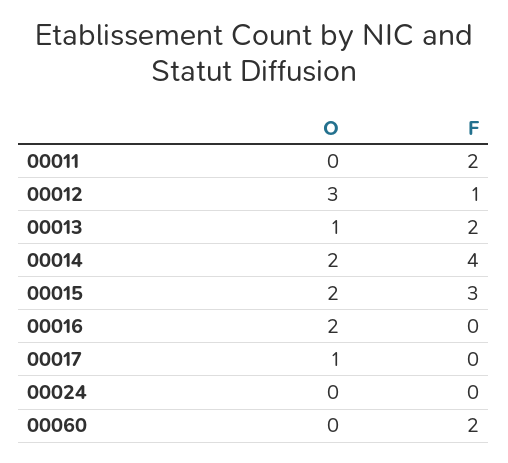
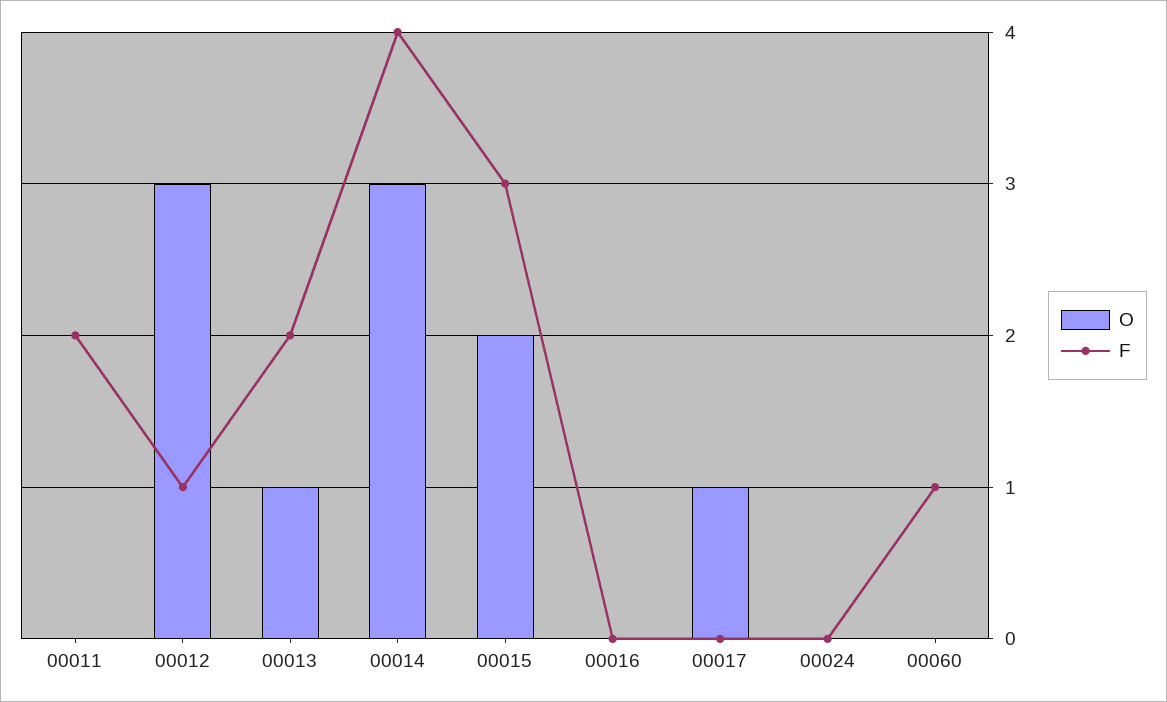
O, 00014: 2 -> 3
O, 00016: 2 -> 0
F, 00060: 2 -> 1

